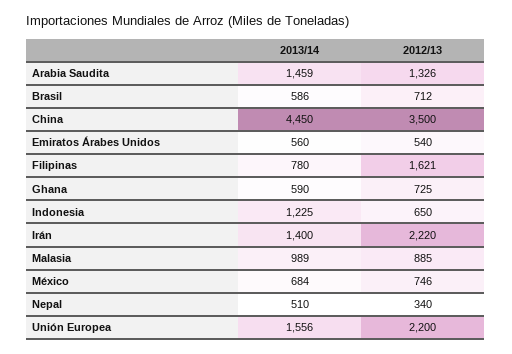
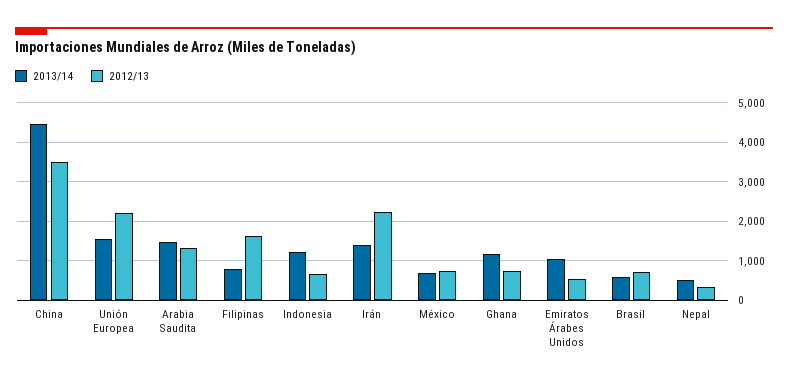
2013/14, Emiratos Árabes Unidos: 560 -> 1000
2013/14, Ghana: 590 -> 1200
2013/14, Malasia: 989 -> none
2012/13, Malasia: 885 -> none

